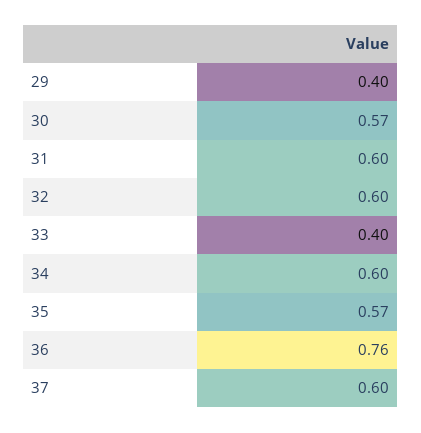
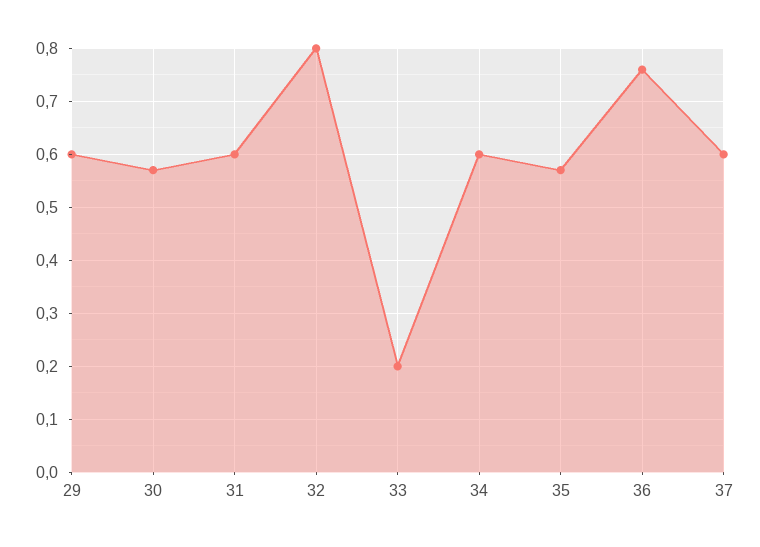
29: 0.4 -> 0.6
32: 0.6 -> 0.8
33: 0.4 -> 0.2

